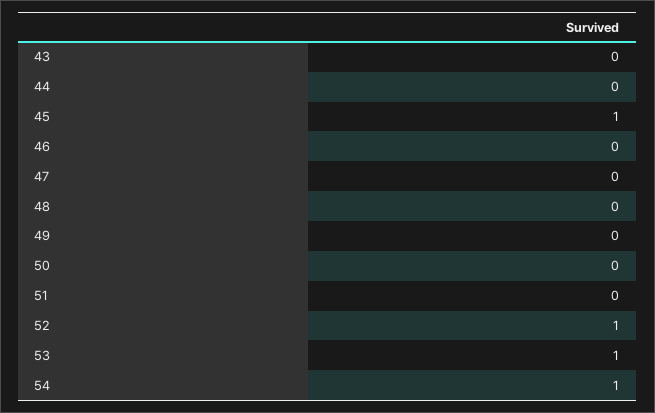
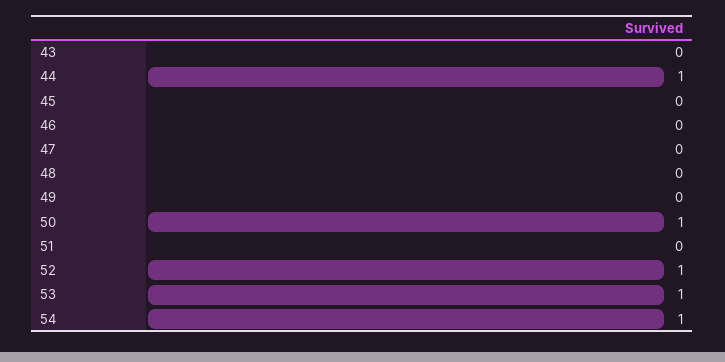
44: 0 -> 1
45: 1 -> 0
50: 0 -> 1

